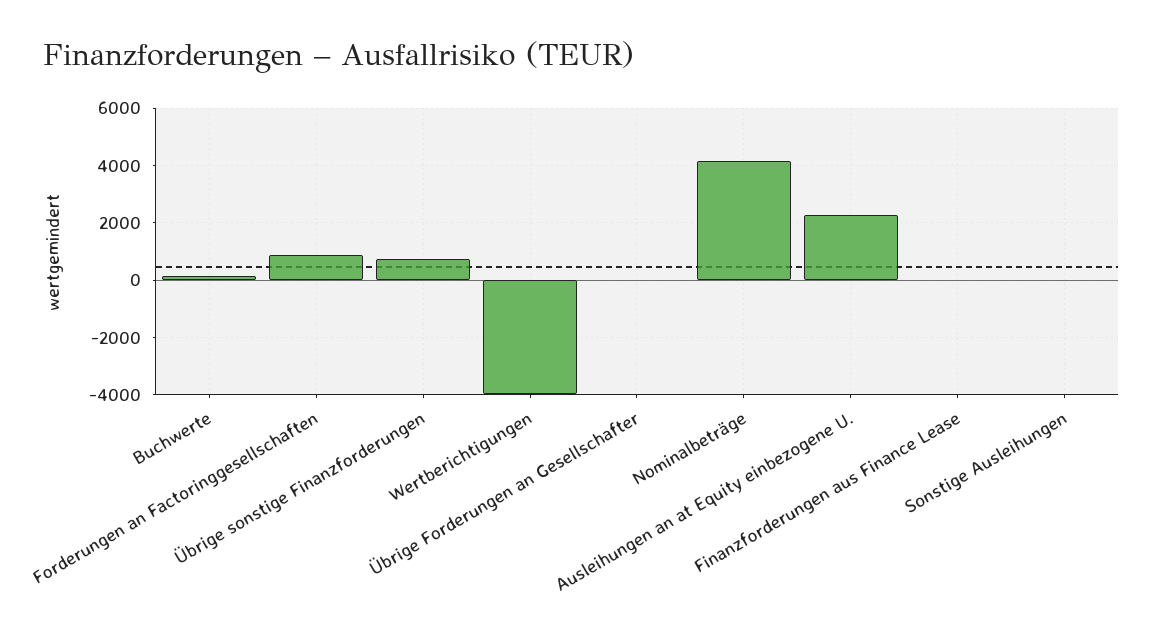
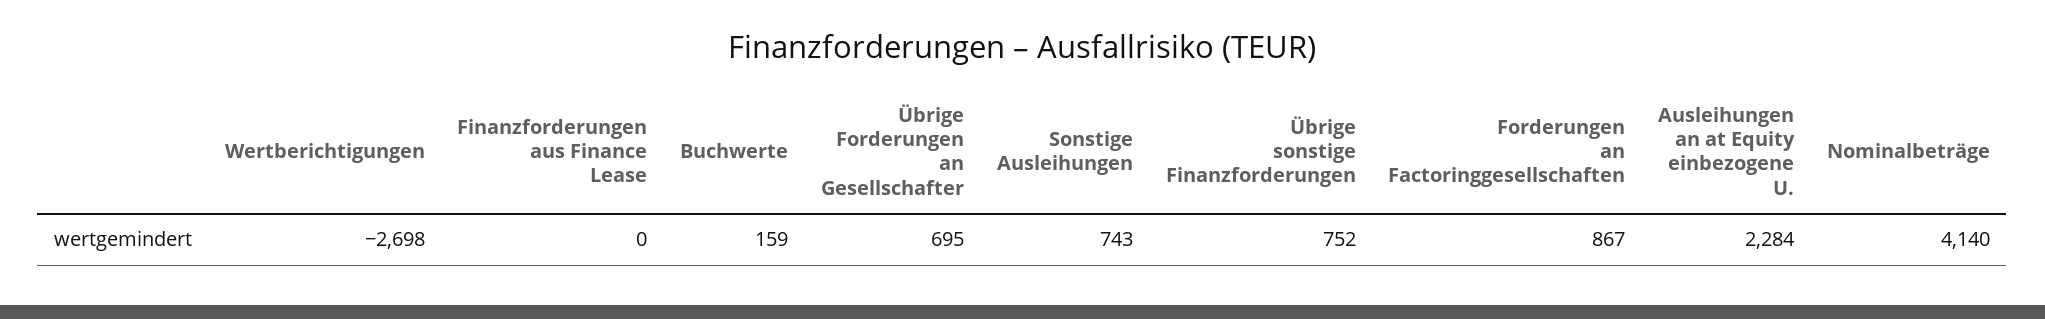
Wertberichtigungen: -4000 -> -2698
Übrige Forderungen an Gesellschafter: 0 -> 695
Sonstige Ausleihungen: 0 -> 743

